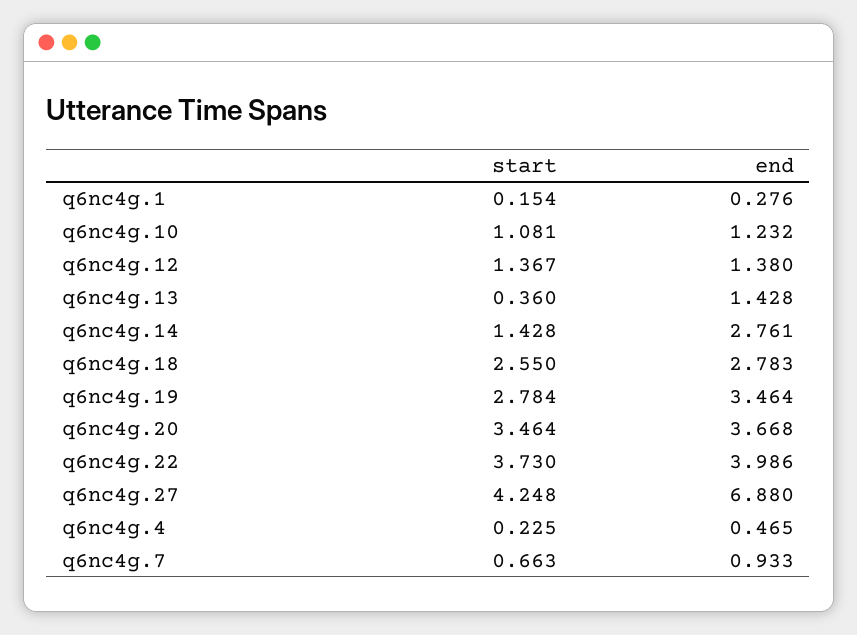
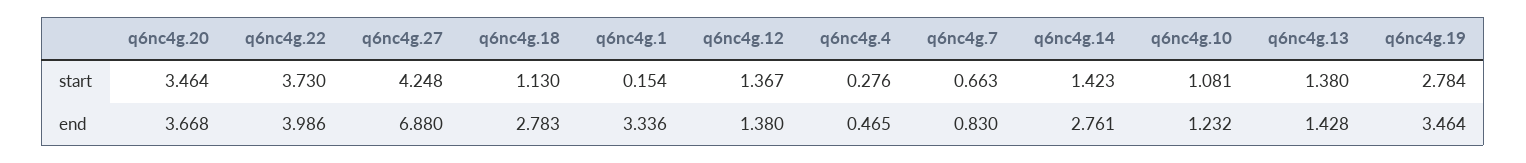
end, q6nc4g.1: 0.276 -> 3.336
start, q6nc4g.13: 0.36 -> 1.38
start, q6nc4g.14: 1.428 -> 1.423
start, q6nc4g.18: 2.55 -> 1.13
start, q6nc4g.4: 0.225 -> 0.276
end, q6nc4g.7: 0.933 -> 0.83

